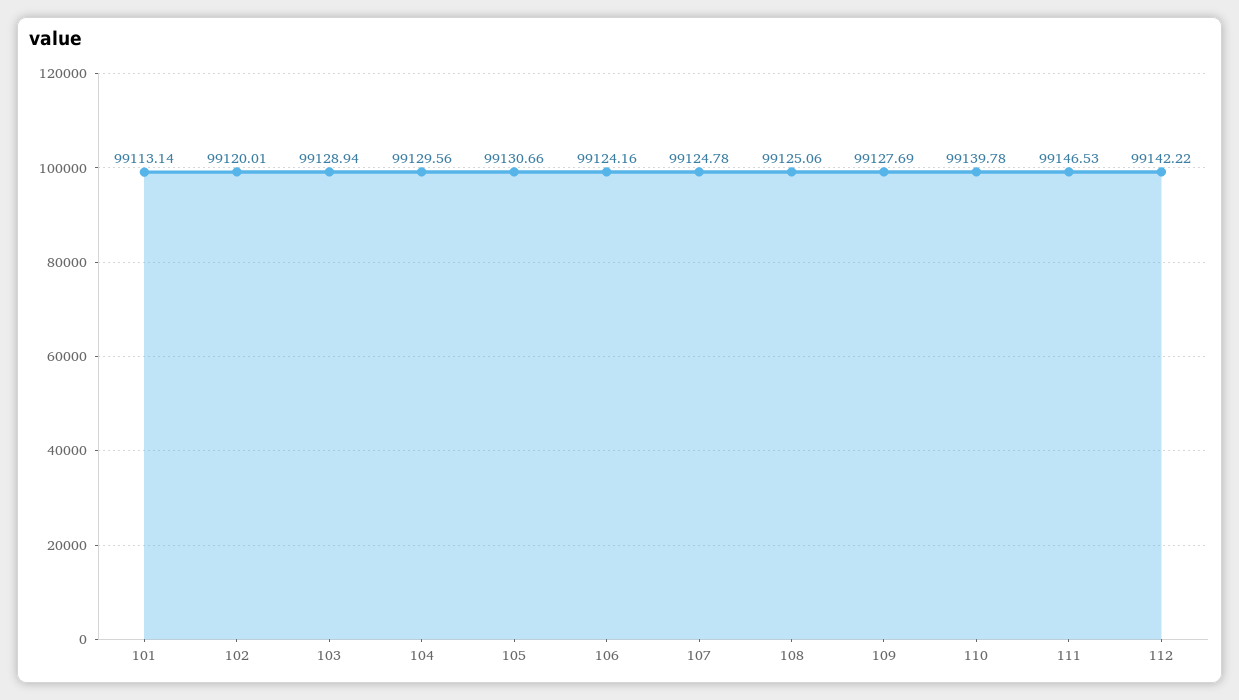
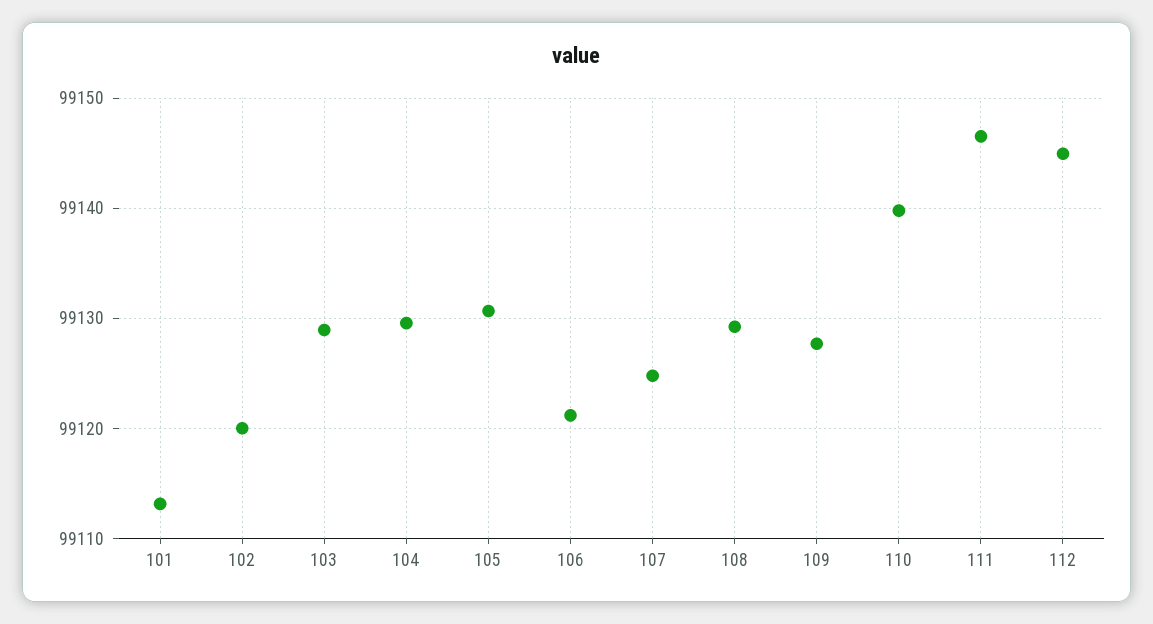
106: 99124.16 -> 99121
108: 99125.06 -> 99129
112: 99142.22 -> 99145

